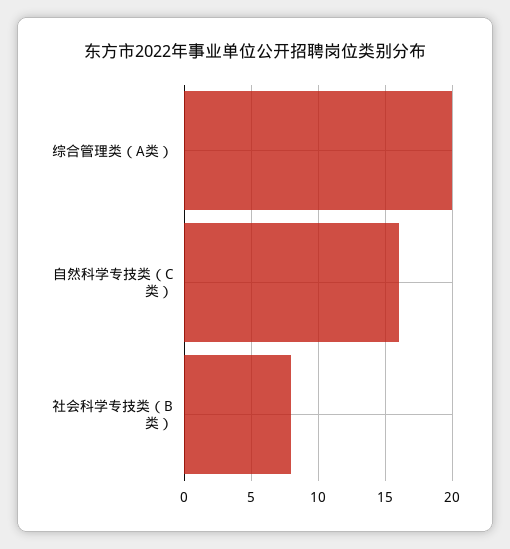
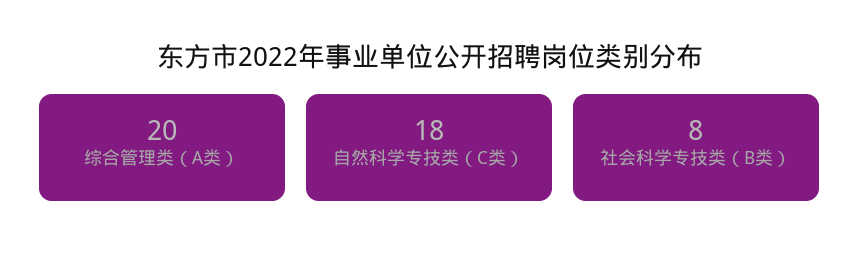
自然科学专技类（C类）: 16 -> 18

